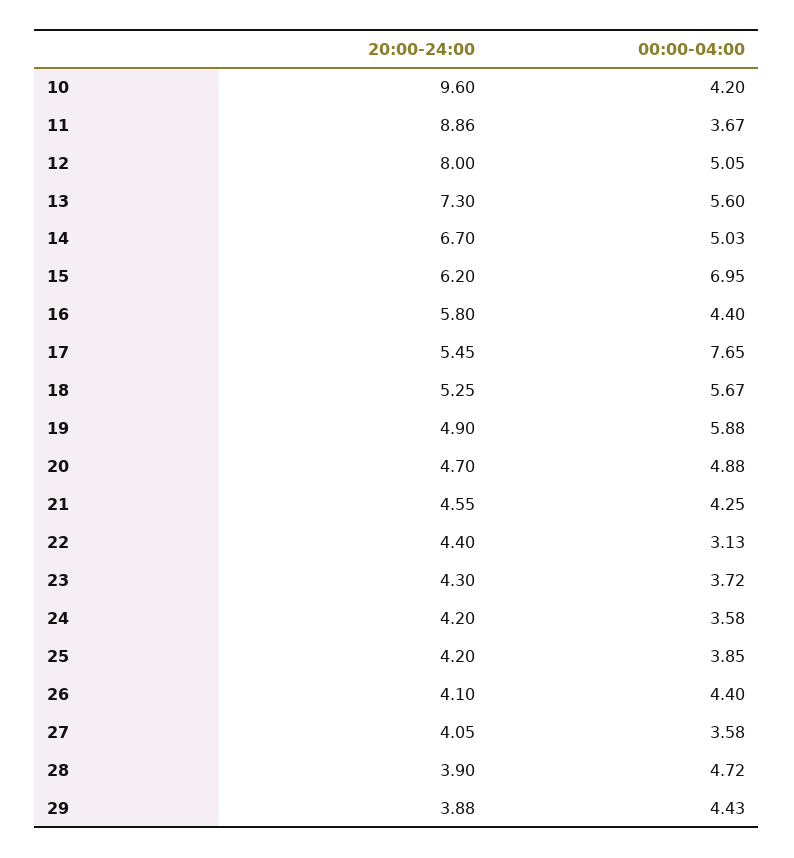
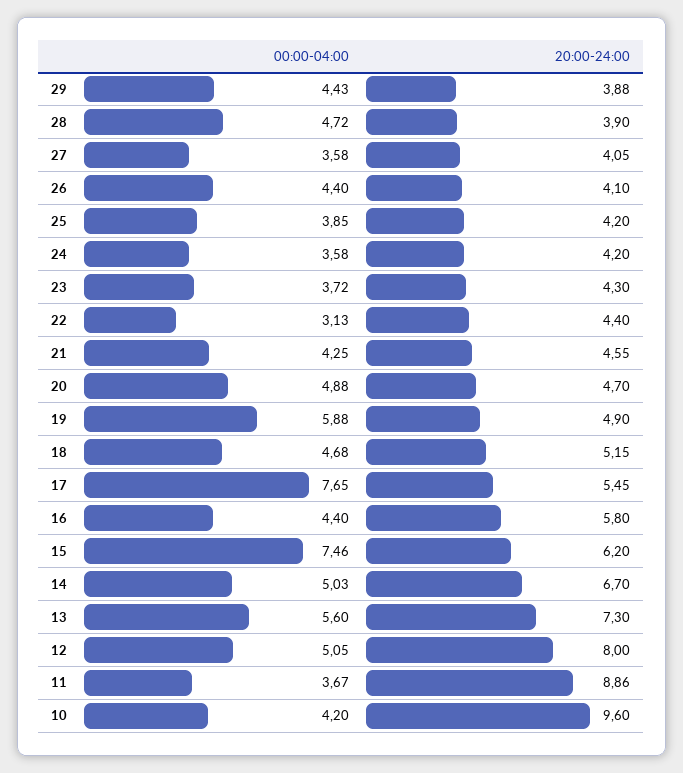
00:00-04:00, 15: 6.95 -> 7.46
20:00-24:00, 18: 5.25 -> 5.15
00:00-04:00, 18: 5.67 -> 4.68

